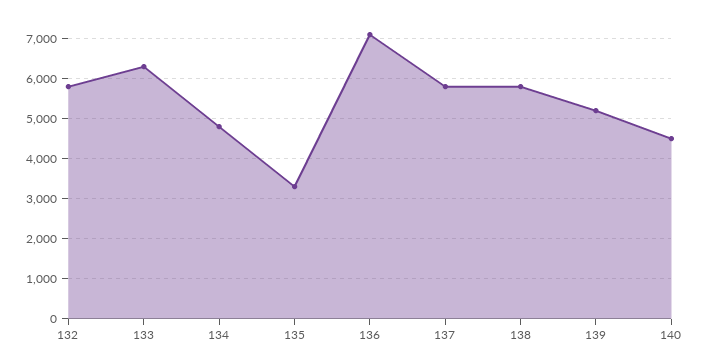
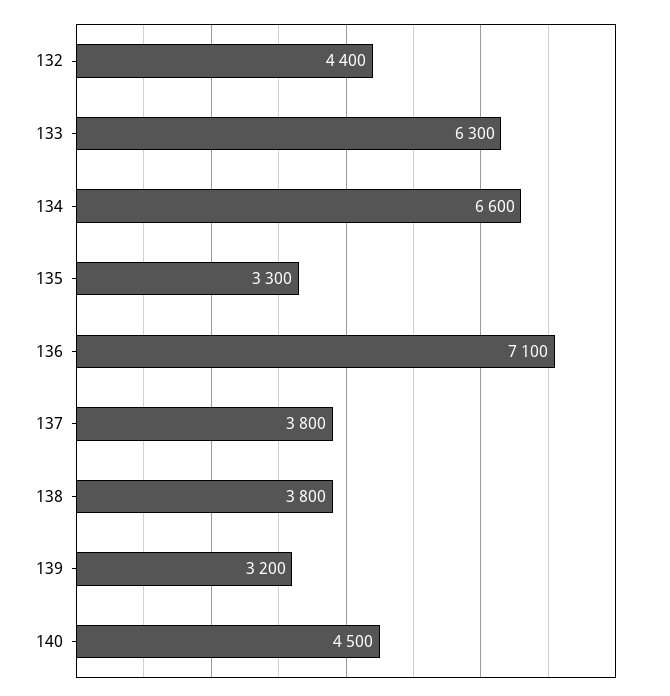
132: 5800 -> 4400
134: 4800 -> 6600
137: 5800 -> 3800
138: 5800 -> 3800
139: 5200 -> 3200

